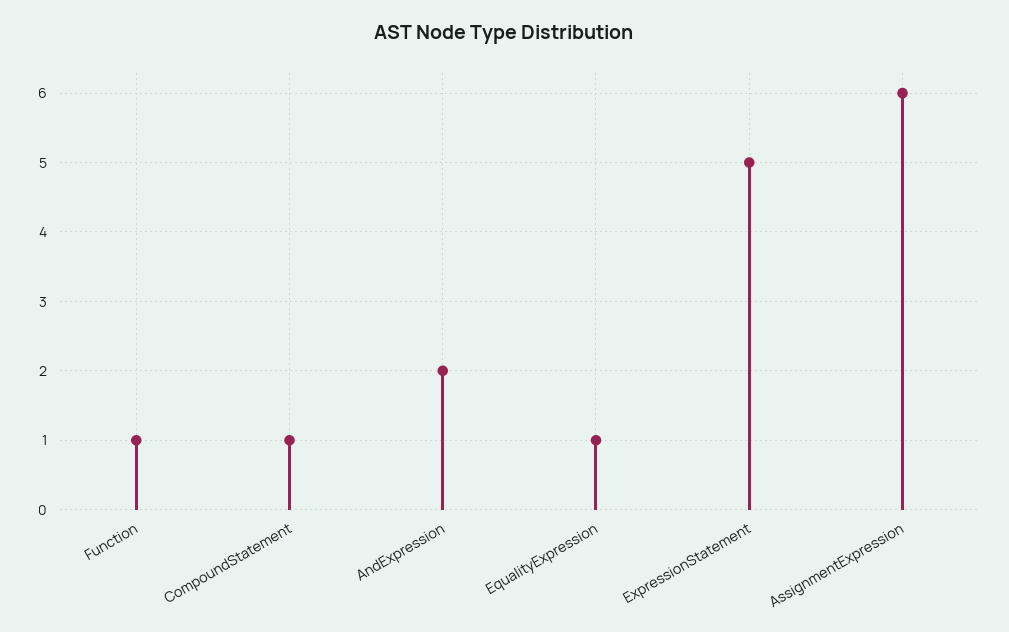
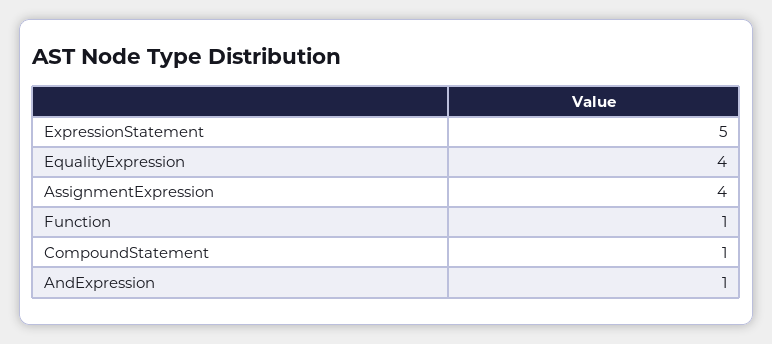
AndExpression: 2 -> 1
EqualityExpression: 1 -> 4
AssignmentExpression: 6 -> 4

